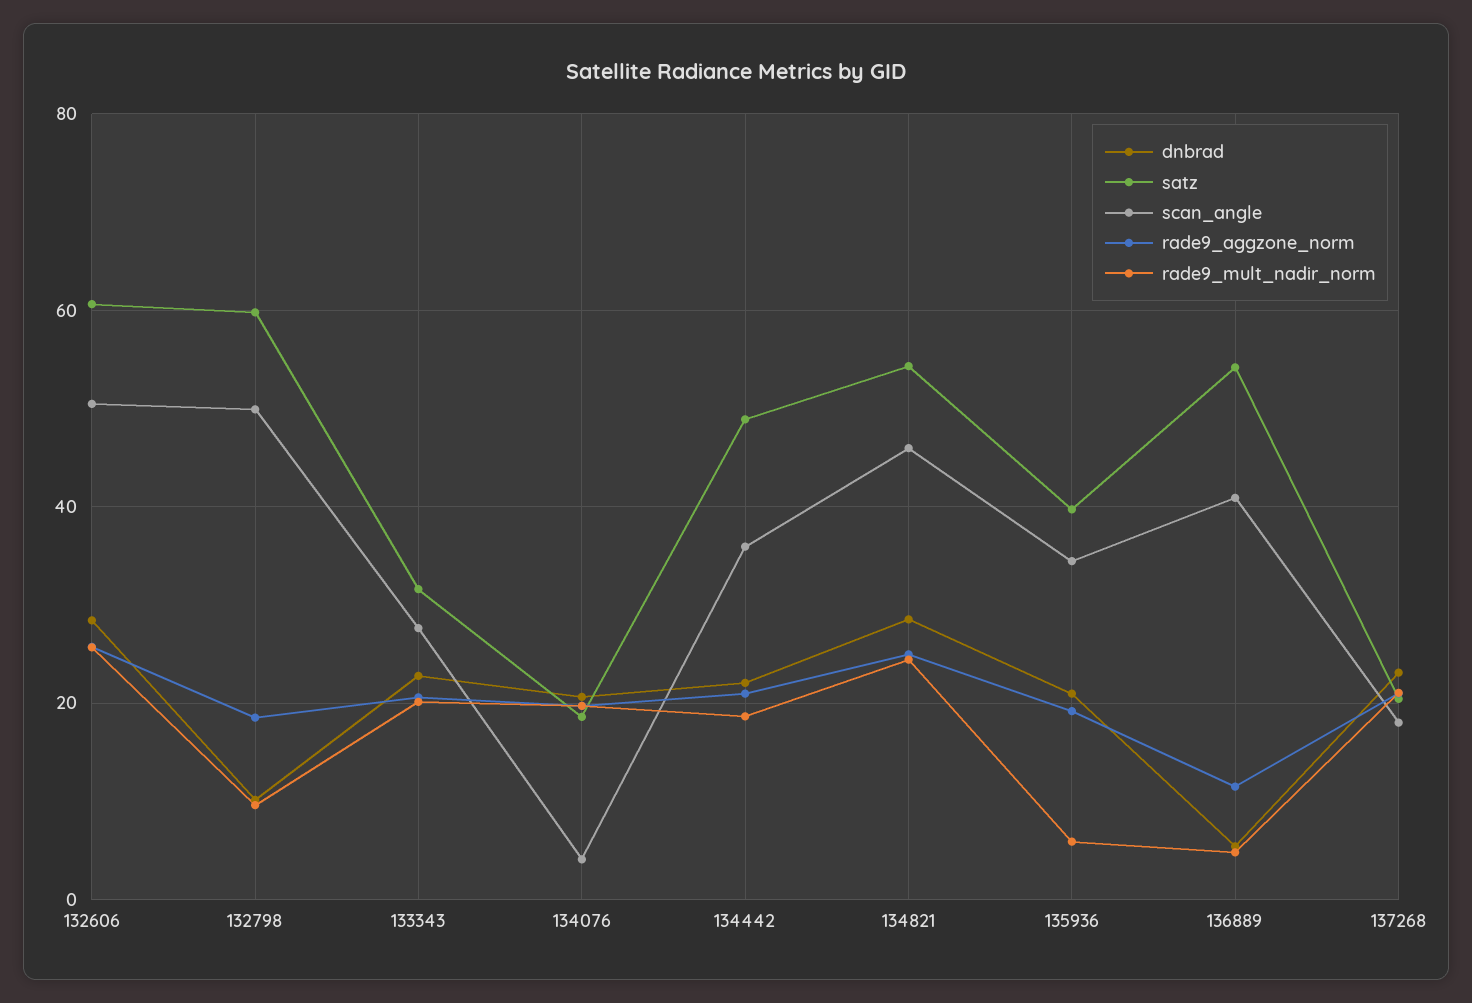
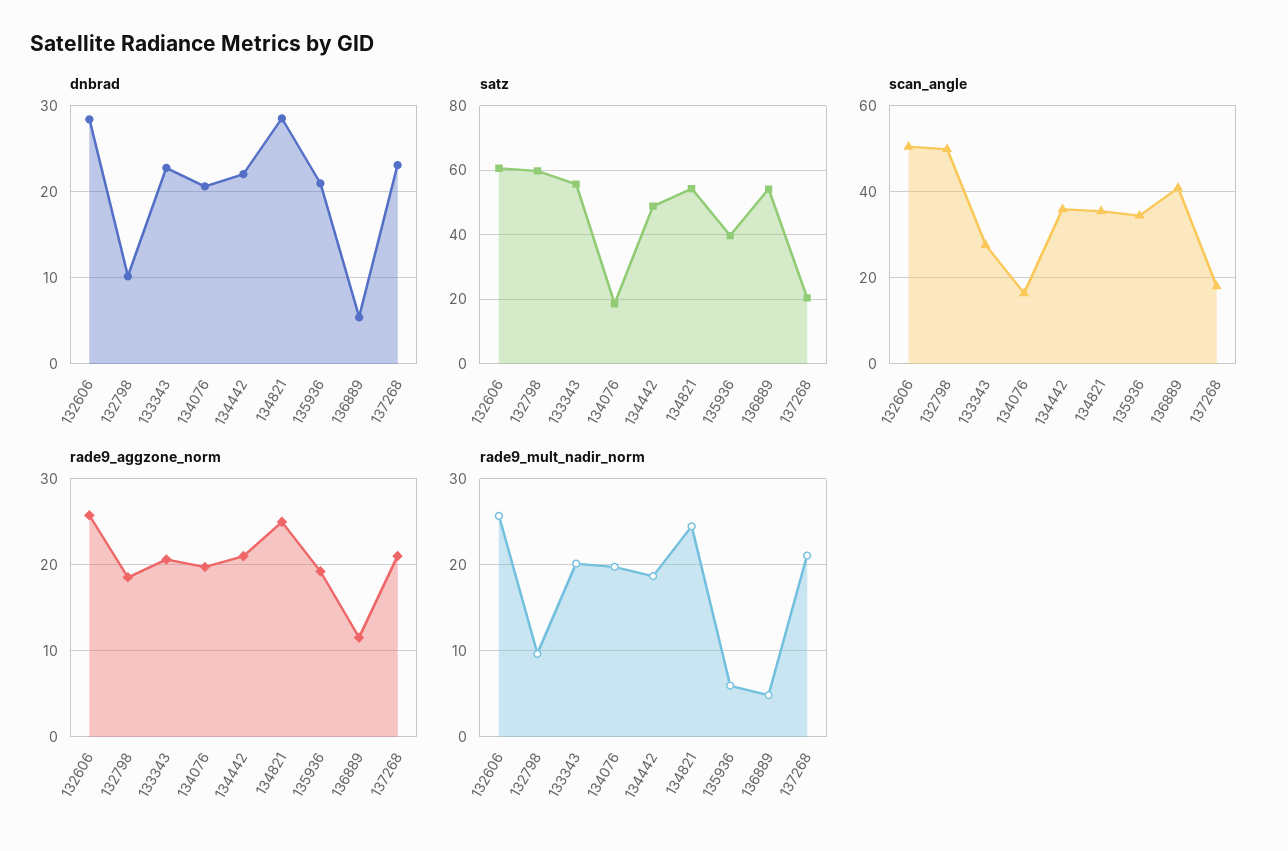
satz, 133343: 32 -> 56
scan_angle, 134076: 4 -> 16
scan_angle, 134821: 46 -> 36

